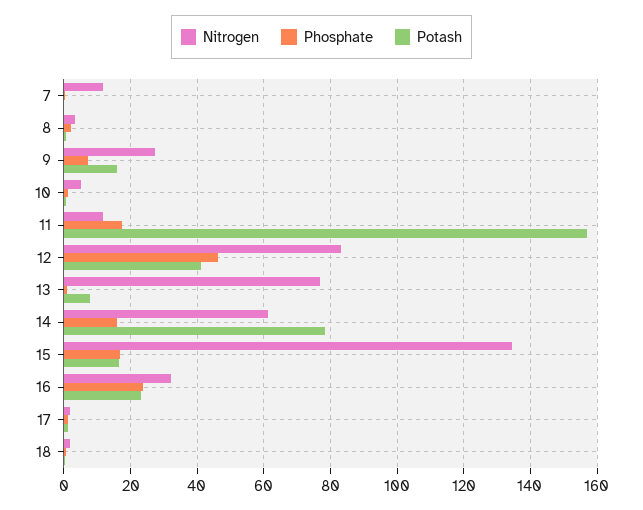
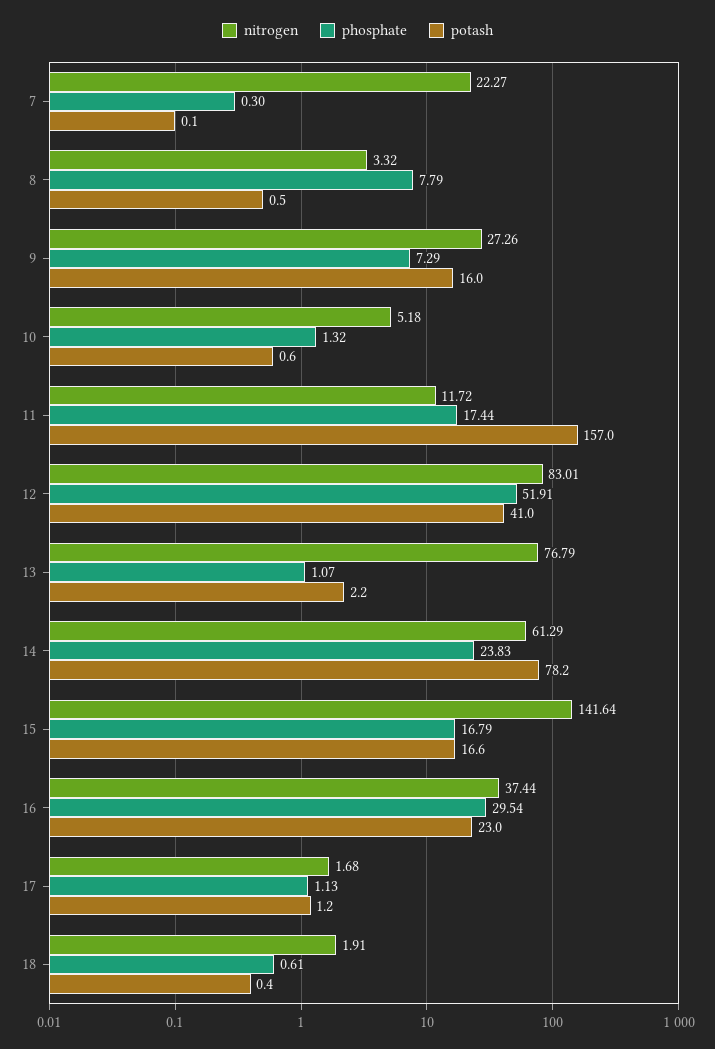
Nitrogen, 7: 12 -> 22.27
Phosphate, 8: 2 -> 7.79
Phosphate, 12: 46 -> 51.91
Potash, 13: 8 -> 2.2
Phosphate, 14: 16 -> 23.83
Nitrogen, 15: 134 -> 141.64
Nitrogen, 16: 32 -> 37.44
Phosphate, 16: 24 -> 29.54

